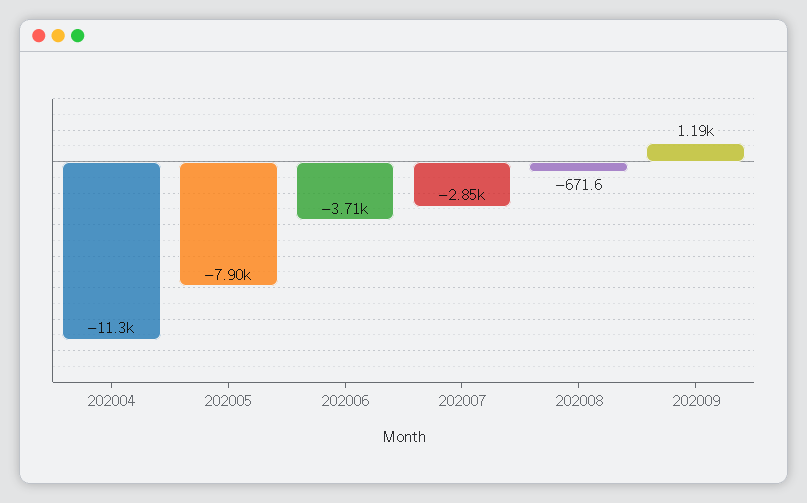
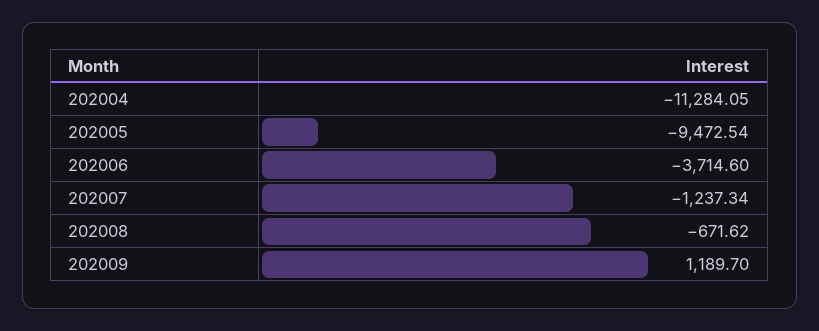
202005: -7900 -> -9472.54
202007: -2850 -> -1237.34

